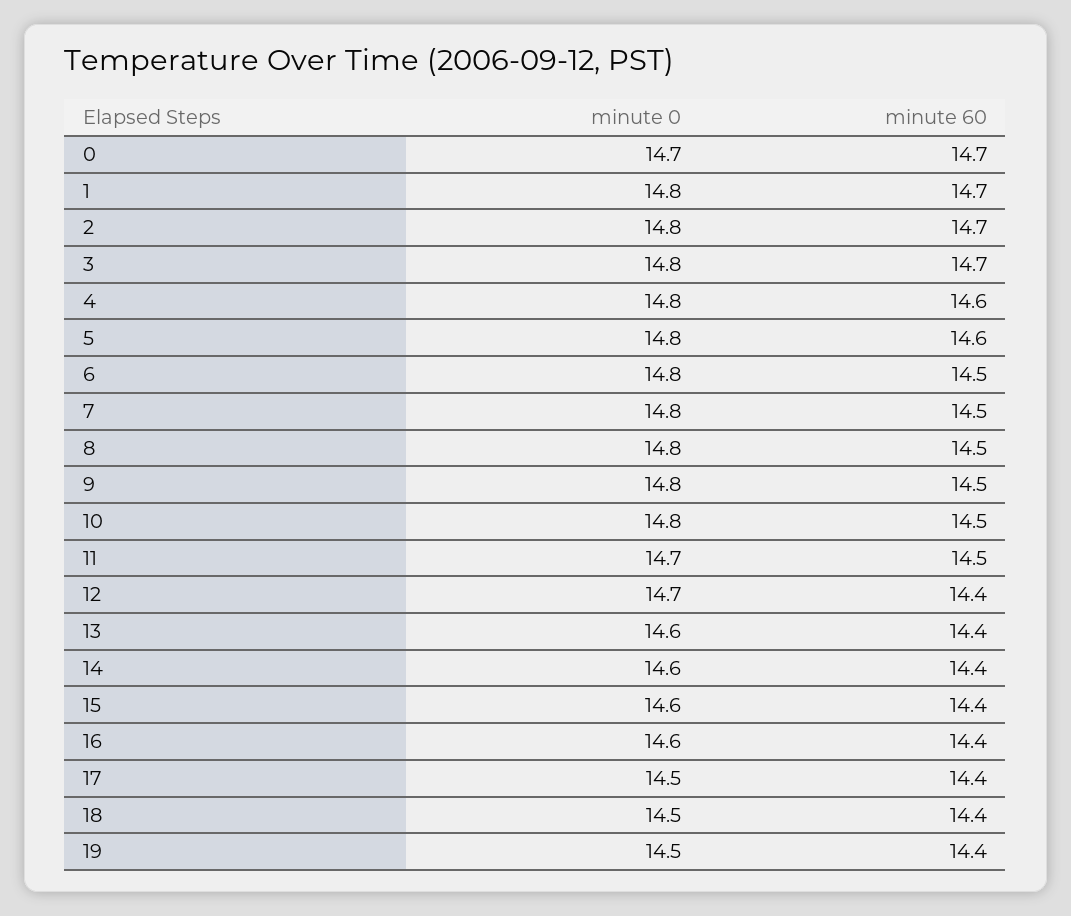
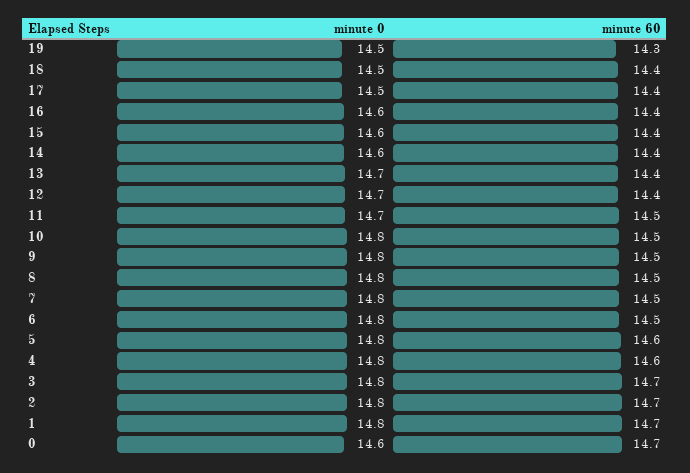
minute 0, 0: 14.7 -> 14.6
minute 0, 13: 14.6 -> 14.7
minute 60, 19: 14.4 -> 14.3

